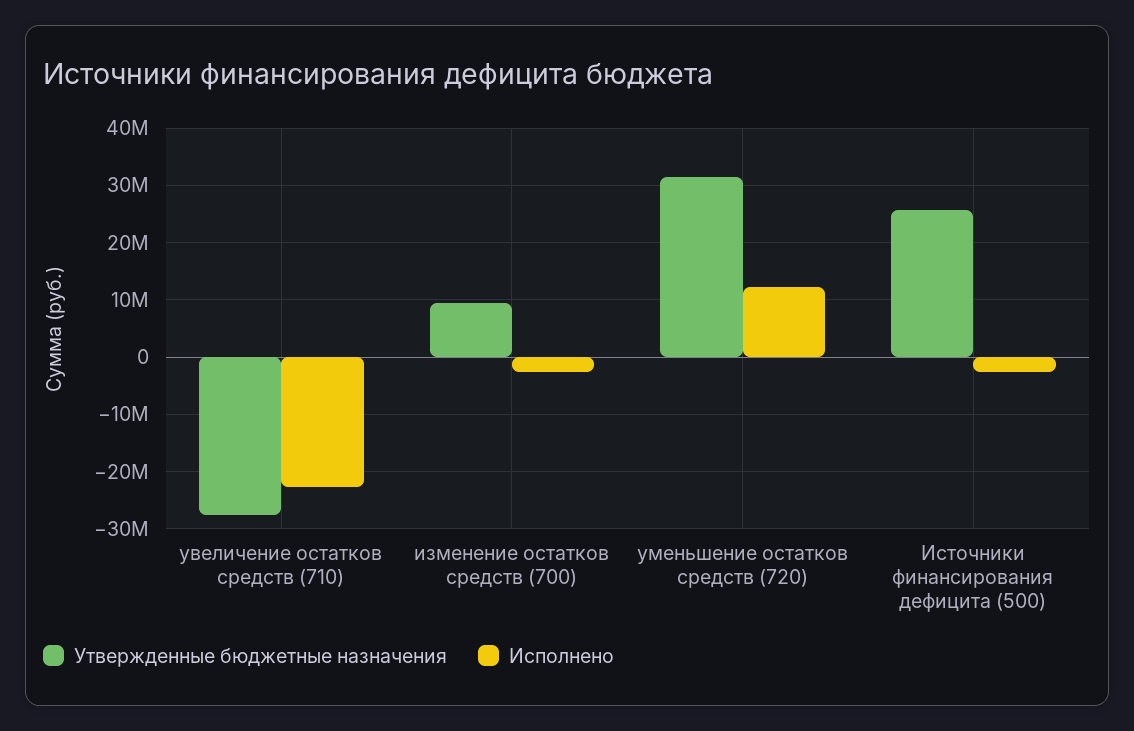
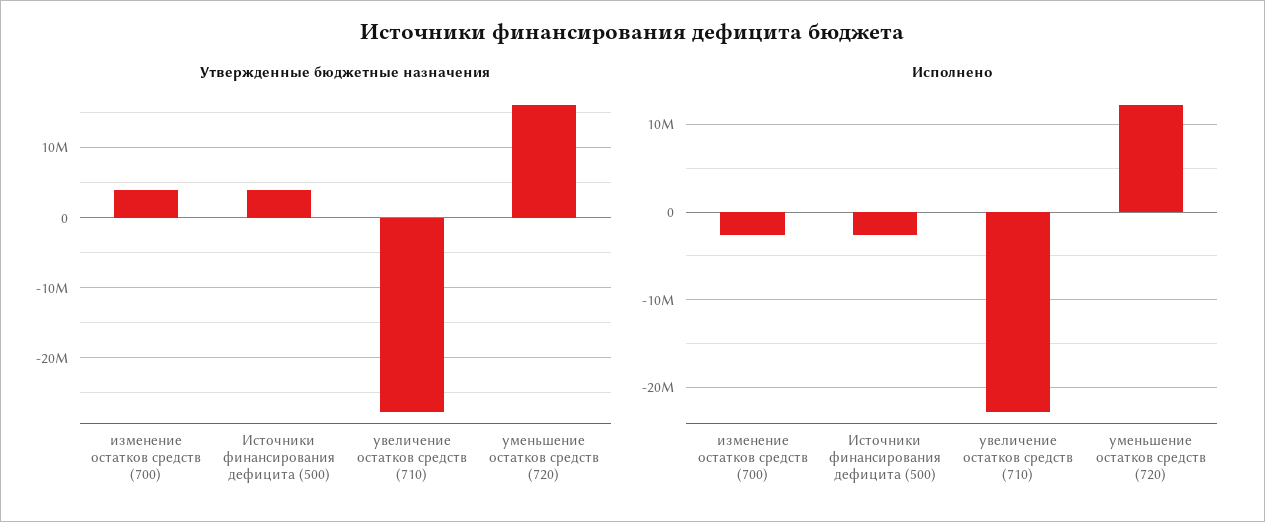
Утвержденные бюджетные назначения, изменение остатков средств (700): 10000000 -> 4000000
Утвержденные бюджетные назначения, уменьшение остатков средств (720): 32000000 -> 16000000
Утвержденные бюджетные назначения, Источники финансирования дефицита (500): 26000000 -> 4000000

